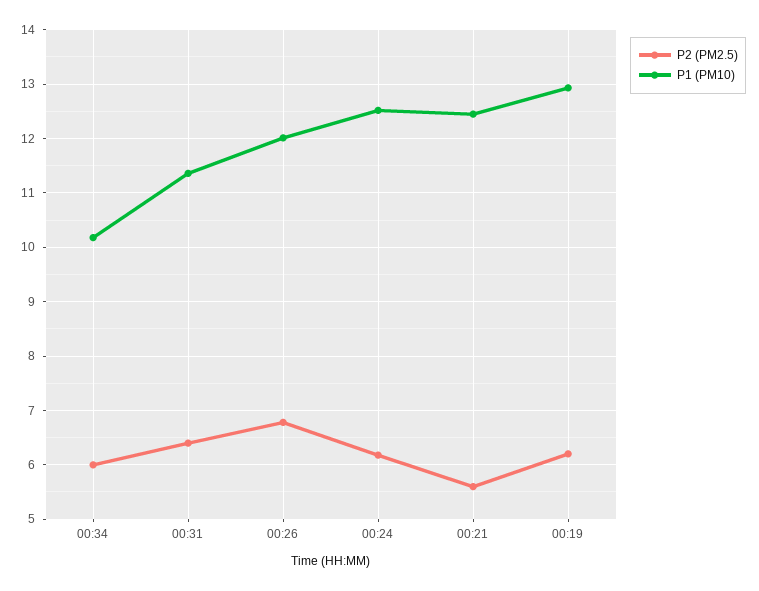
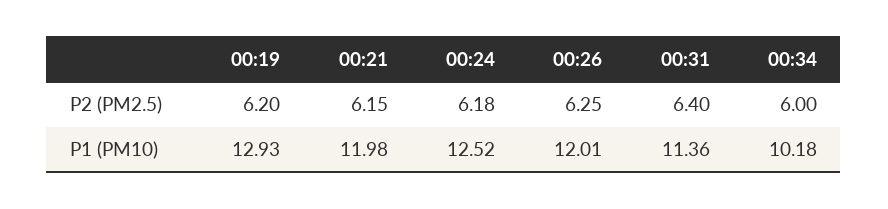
P2 (PM2.5), 00:26: 6.8 -> 6.25
P2 (PM2.5), 00:21: 5.6 -> 6.15
P1 (PM10), 00:21: 12.4 -> 11.98

